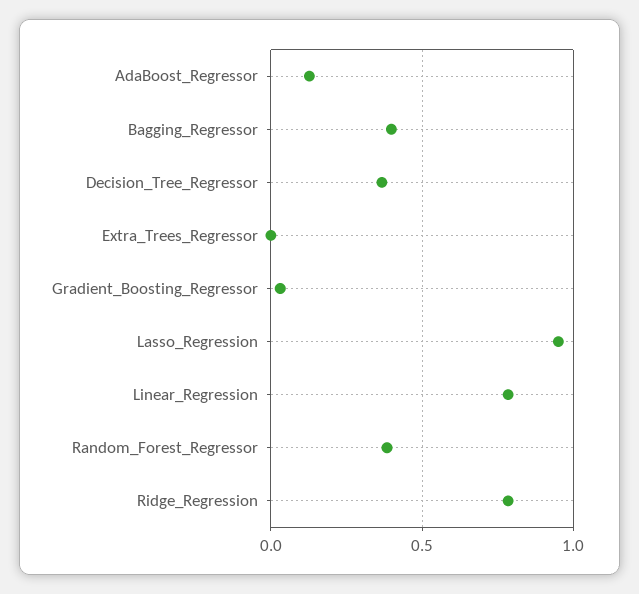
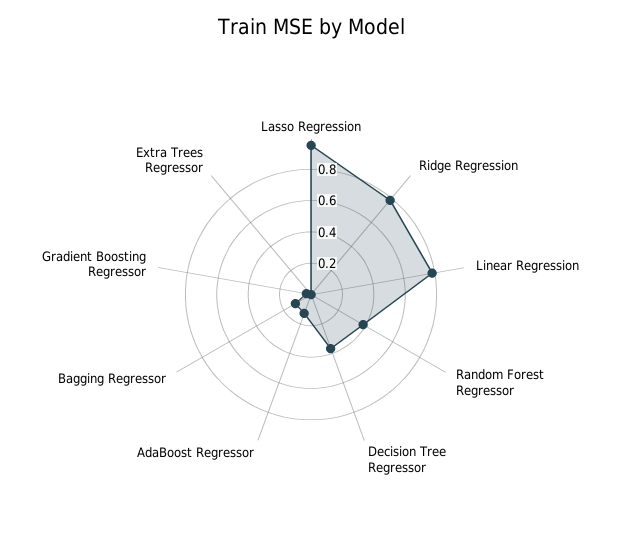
Bagging_Regressor: 0.4 -> 0.1

